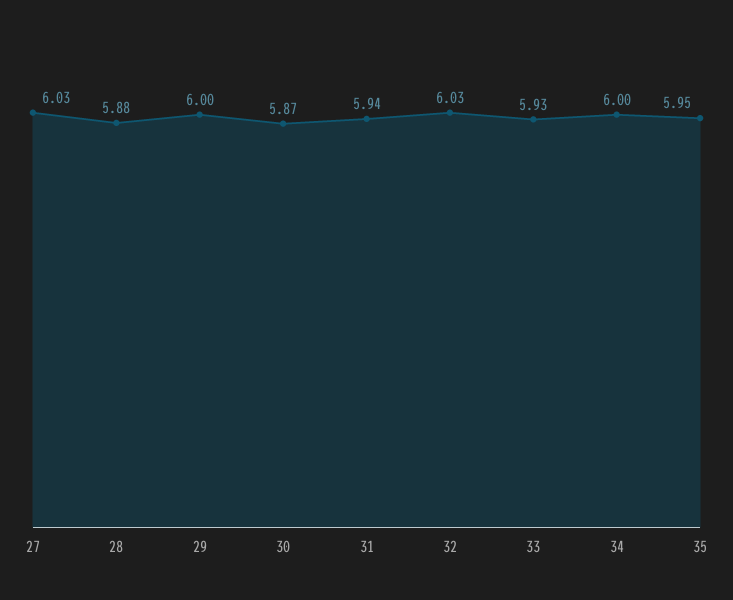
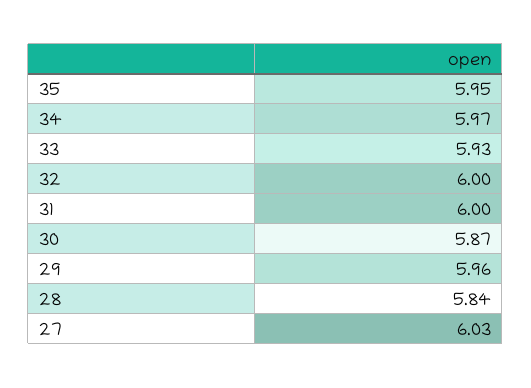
28: 5.88 -> 5.84
29: 6 -> 5.96
31: 5.94 -> 6
32: 6.03 -> 6
34: 6 -> 5.97

